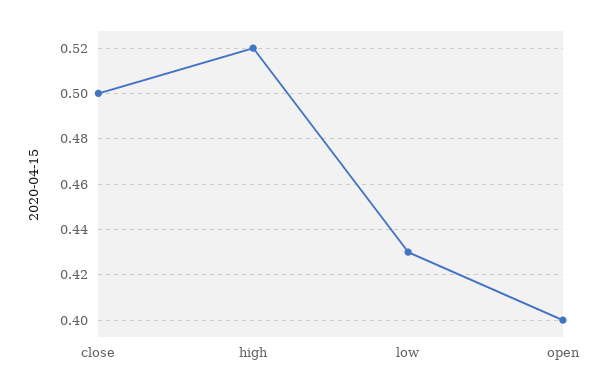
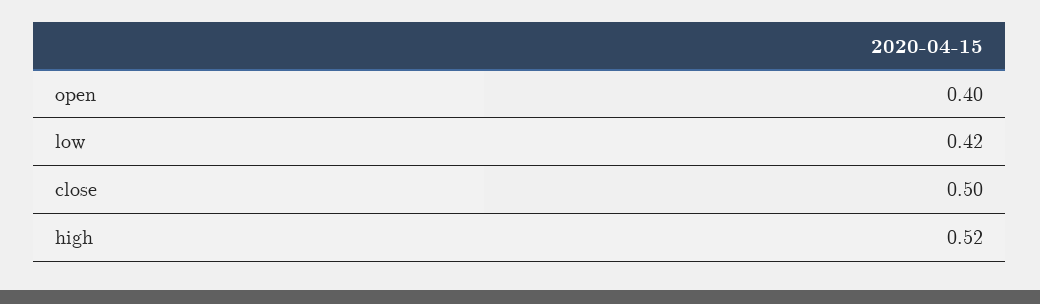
low: 0.43 -> 0.42

